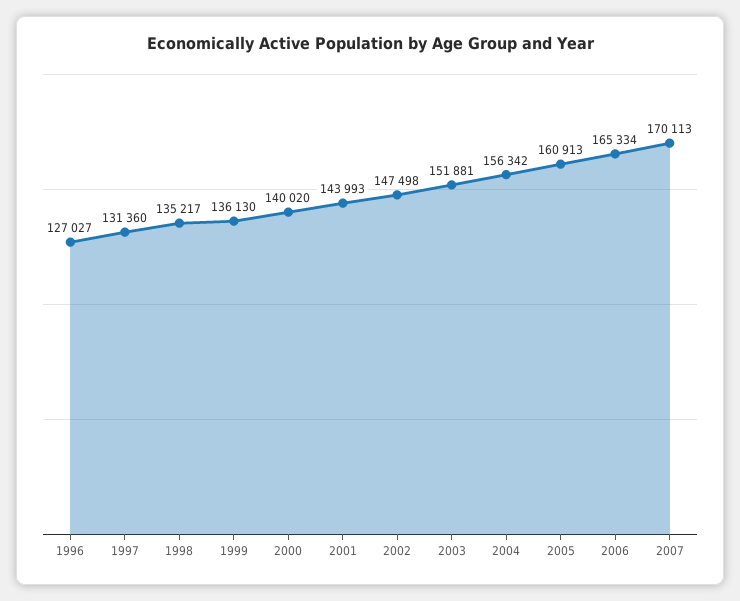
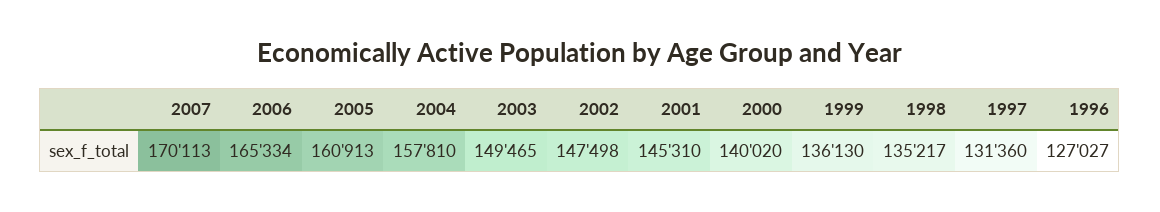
2001: 143993 -> 145310
2003: 151881 -> 149465
2004: 156342 -> 157810

